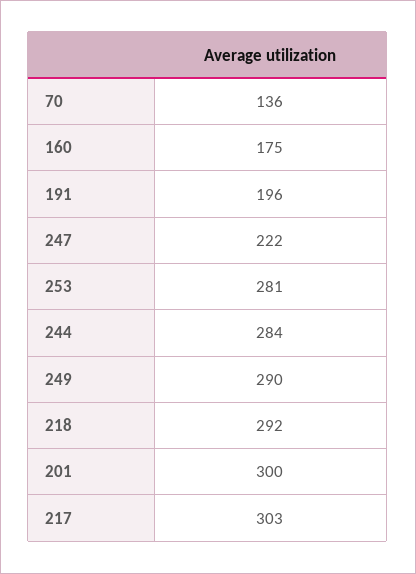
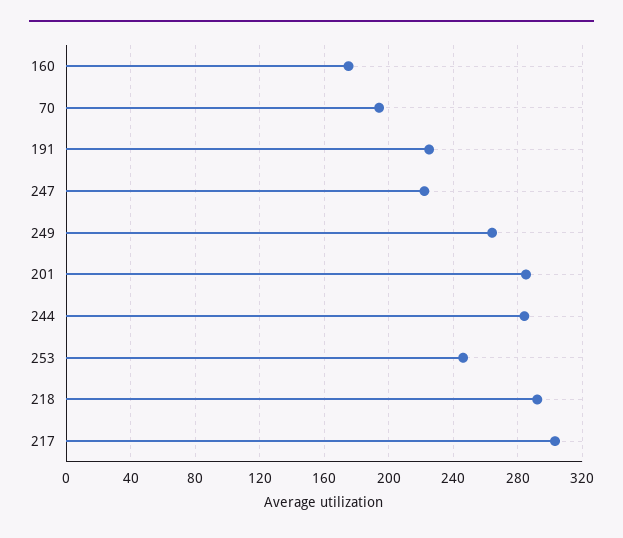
70: 136 -> 195
191: 196 -> 225
253: 281 -> 245
249: 290 -> 265
201: 300 -> 285

